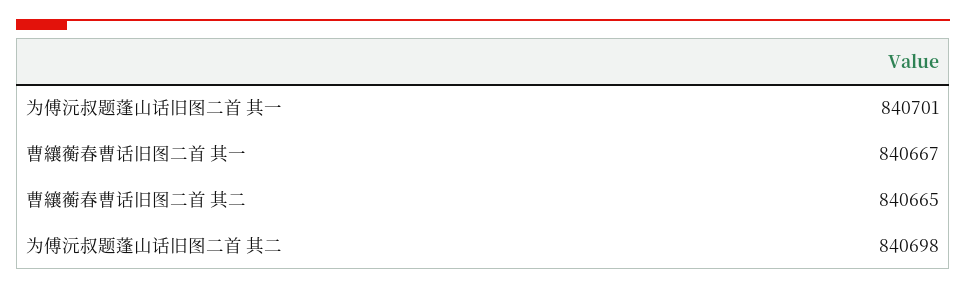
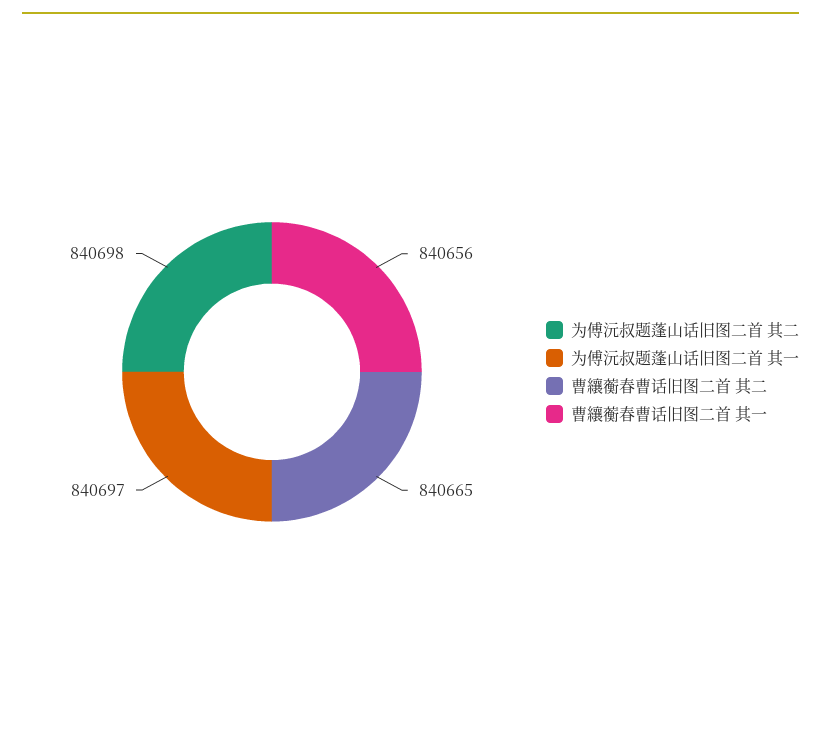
为傅沅叔题蓬山话旧图二首 其一: 840701 -> 840697
曹纕蘅春曹话旧图二首 其一: 840667 -> 840656

